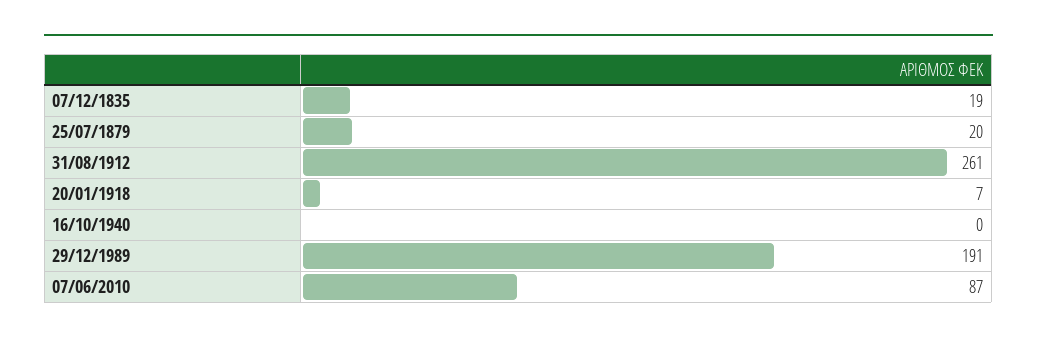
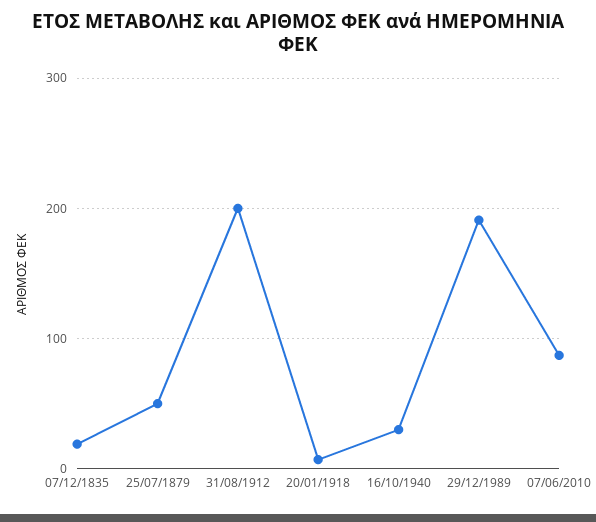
25/07/1879: 20 -> 50
31/08/1912: 261 -> 200
16/10/1940: 0 -> 30

